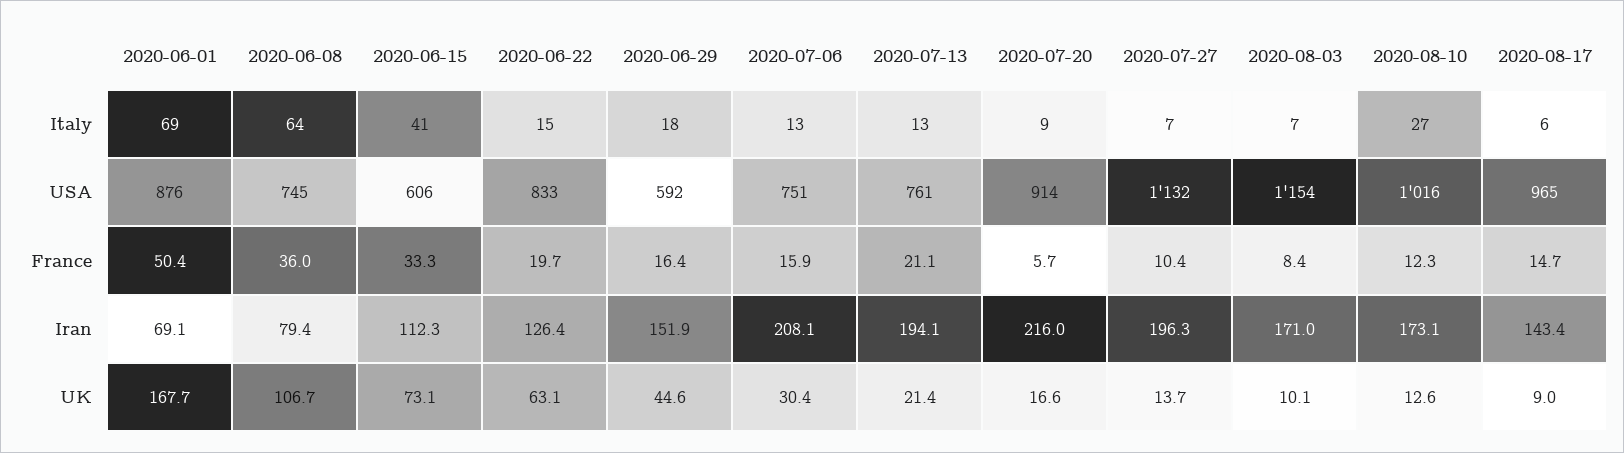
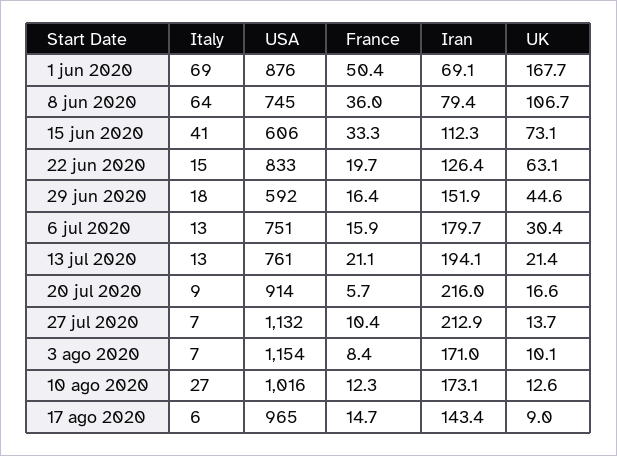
2020-07-06, Iran: 208.1 -> 179.7
2020-07-27, Iran: 196.3 -> 212.9

